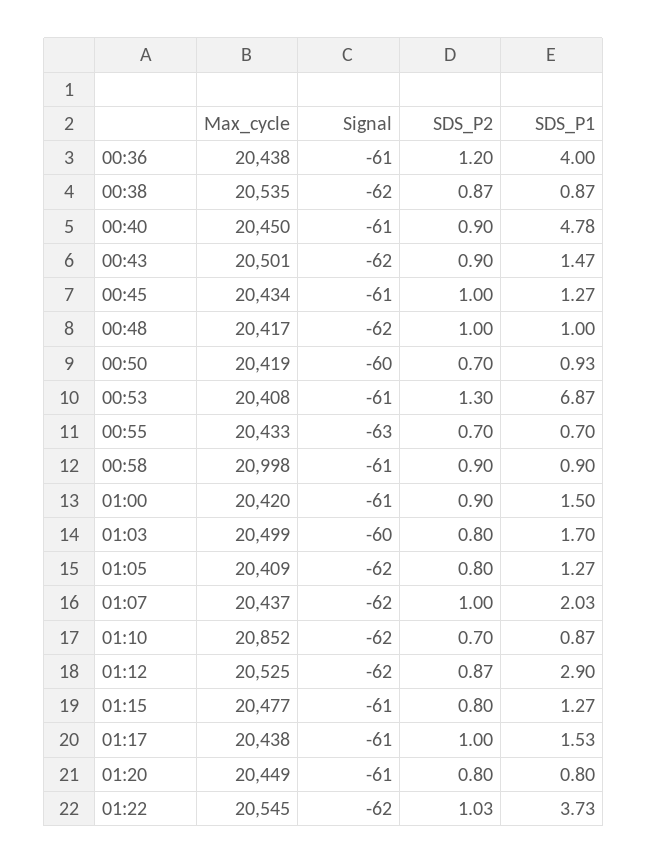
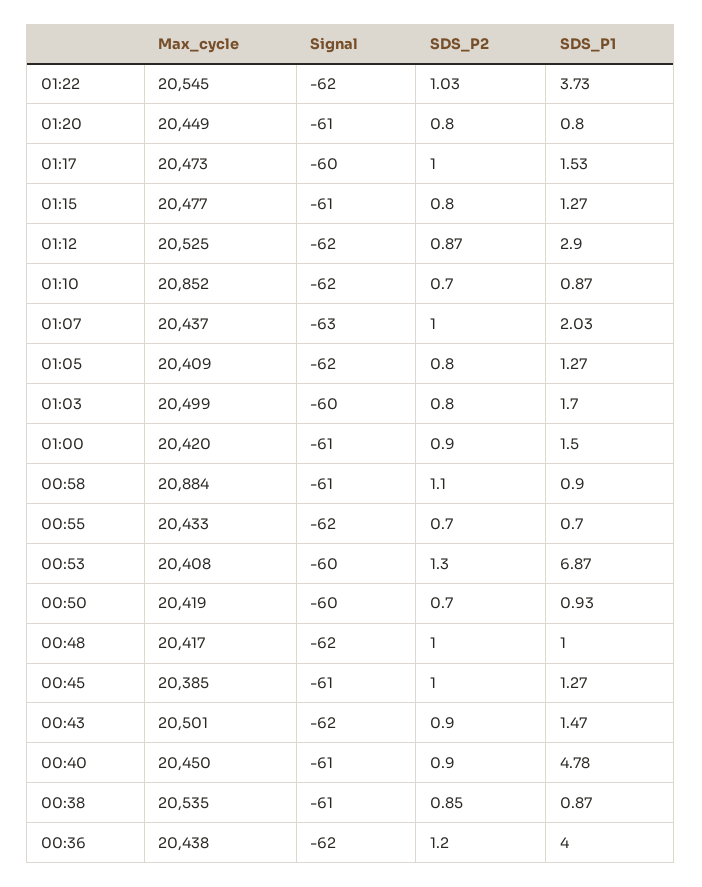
Signal, 00:36: -61 -> -62
Signal, 00:38: -62 -> -61
SDS_P2, 00:38: 0.87 -> 0.85
Max_cycle, 00:45: 20434 -> 20385
Signal, 00:53: -61 -> -60
Signal, 00:55: -63 -> -62
Max_cycle, 00:58: 20998 -> 20884
SDS_P2, 00:58: 0.9 -> 1.1
Signal, 01:07: -62 -> -63
Max_cycle, 01:17: 20438 -> 20473
Signal, 01:17: -61 -> -60

